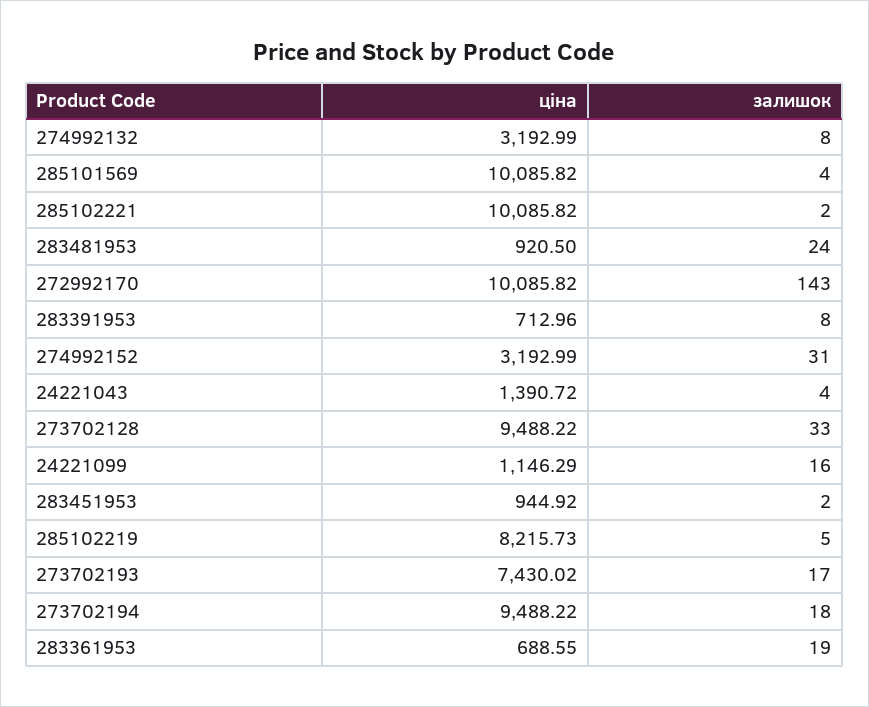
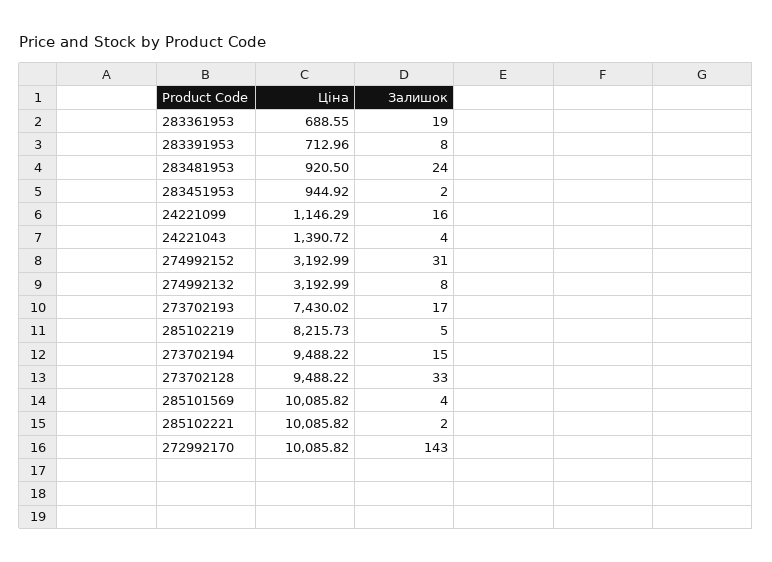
залишок, 273702194: 18 -> 15

